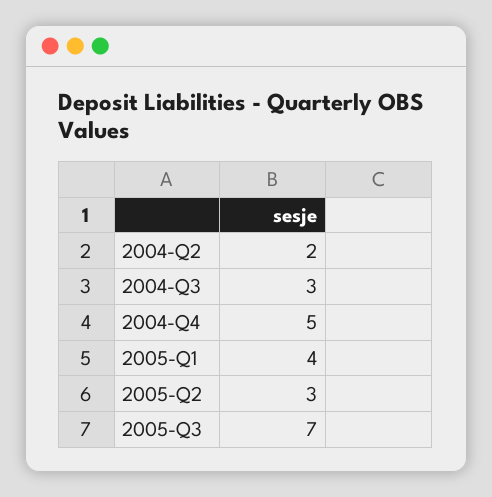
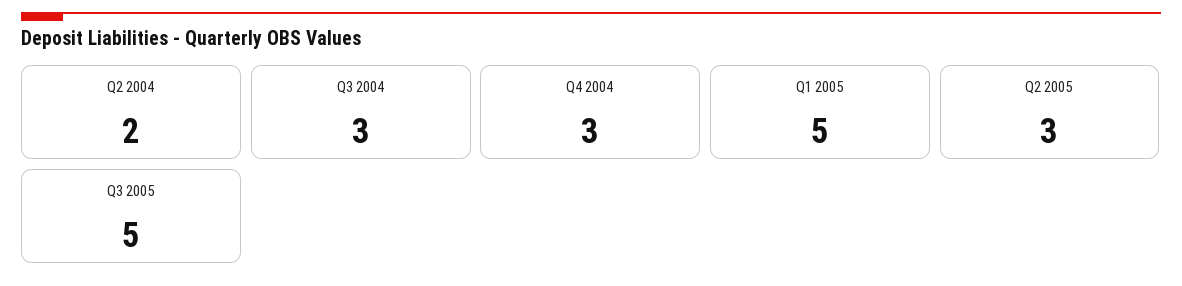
2004-Q4: 5 -> 3
2005-Q1: 4 -> 5
2005-Q3: 7 -> 5

